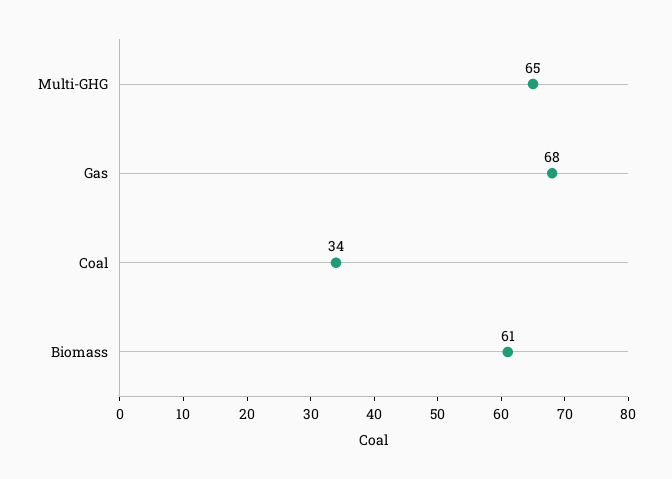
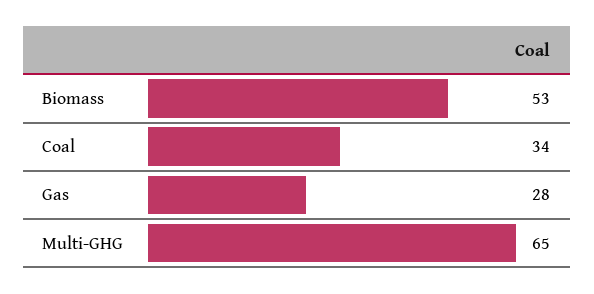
Gas: 68 -> 28
Biomass: 61 -> 53

